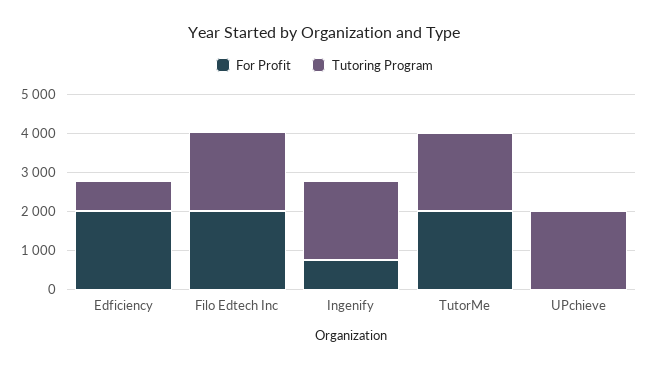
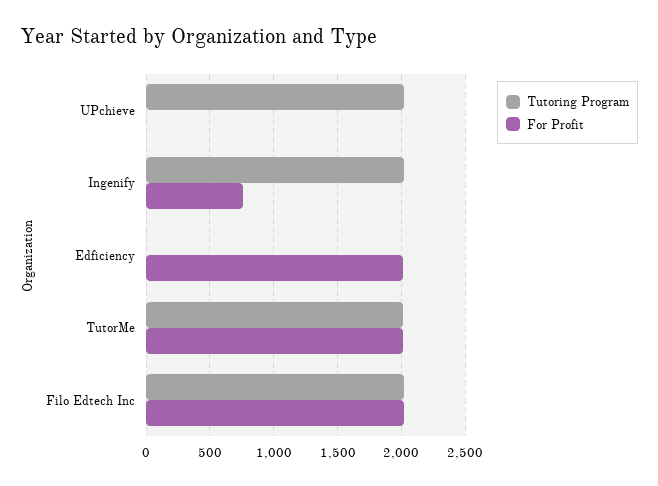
Tutoring Program, Edficiency: 750 -> 0

